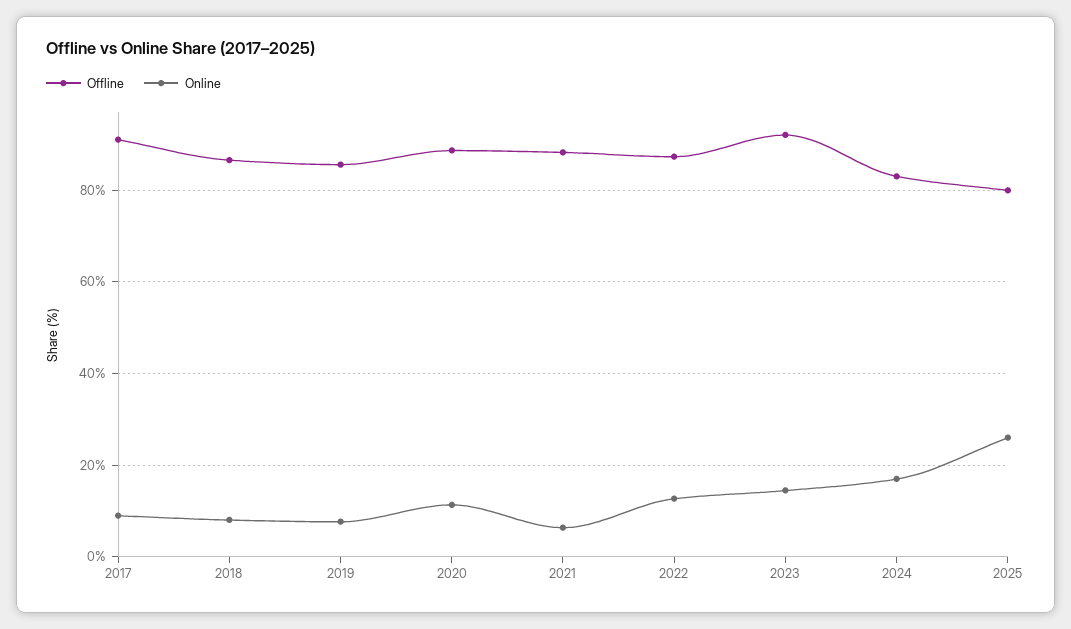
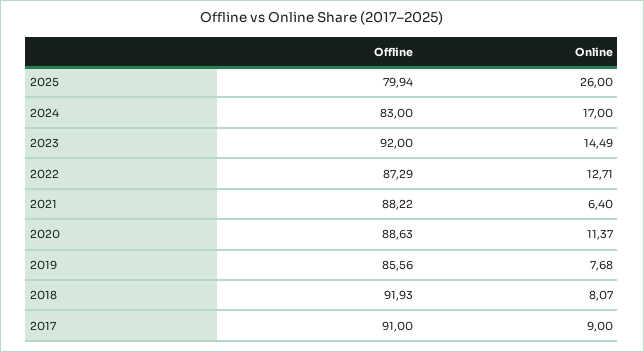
Offline, 2018: 86 -> 91.93

